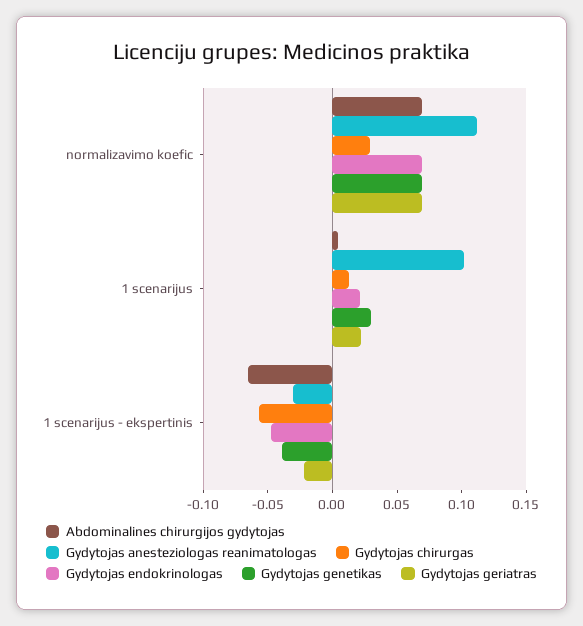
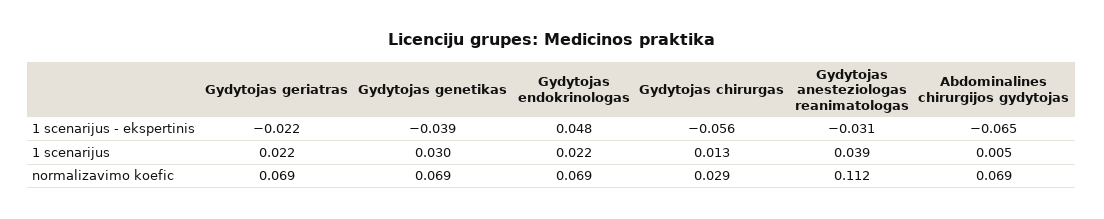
Gydytojas anesteziologas reanimatologas, 1 scenarijus: 0.1 -> 0.039
Gydytojas endokrinologas, 1 scenarijus - ekspertinis: -0.05 -> 0.048

